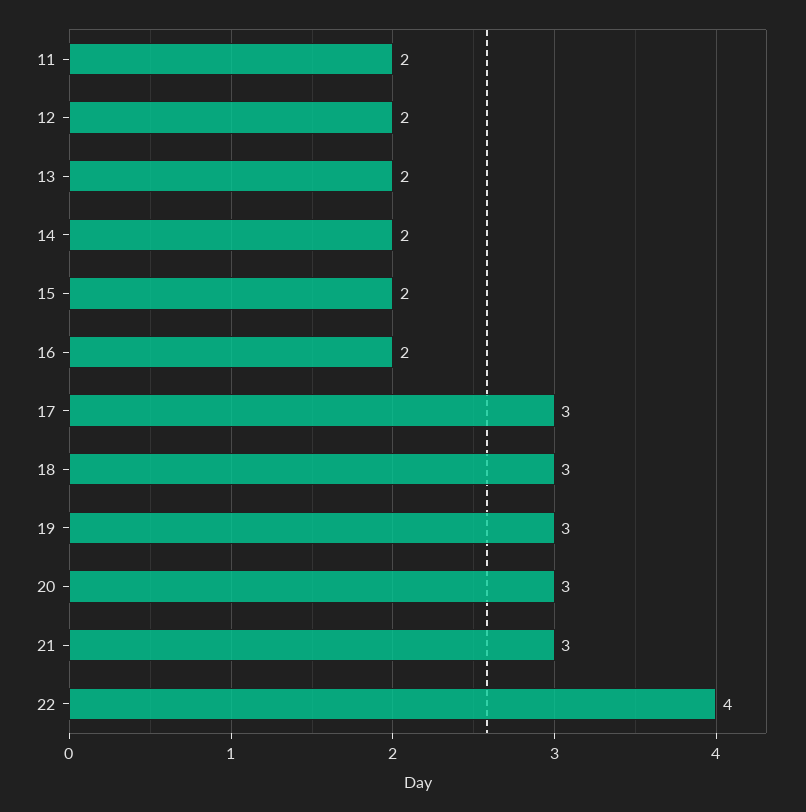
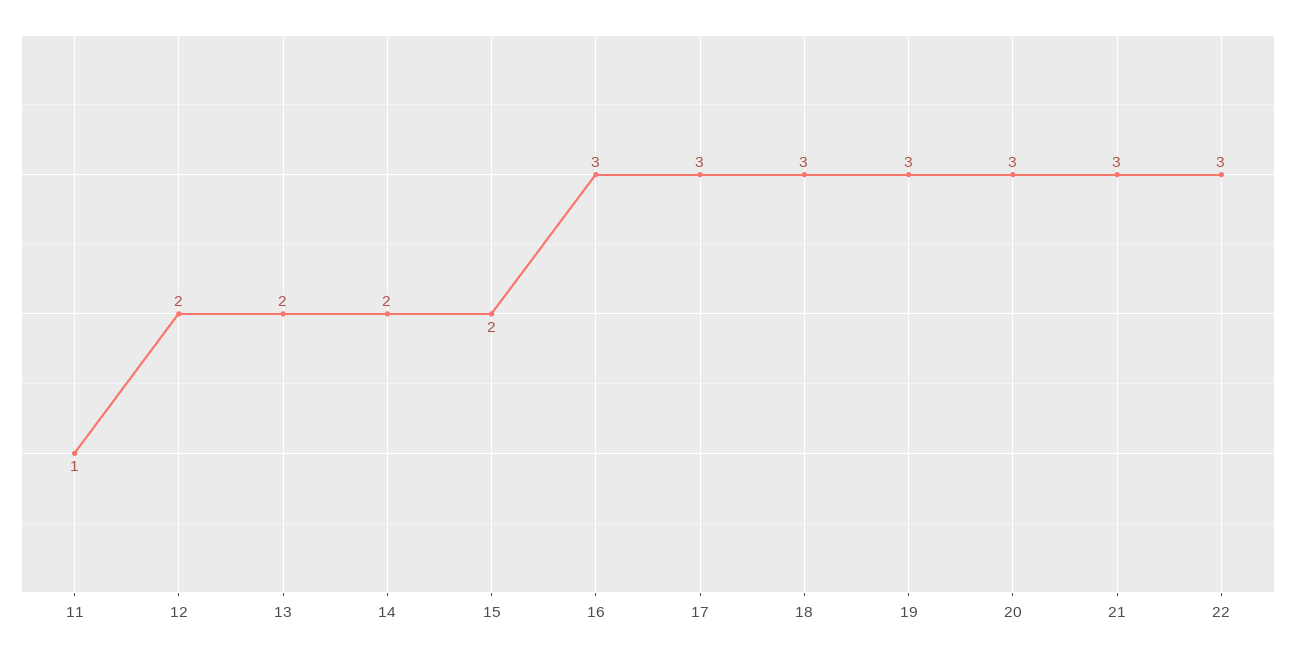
11: 2 -> 1
16: 2 -> 3
22: 4 -> 3

